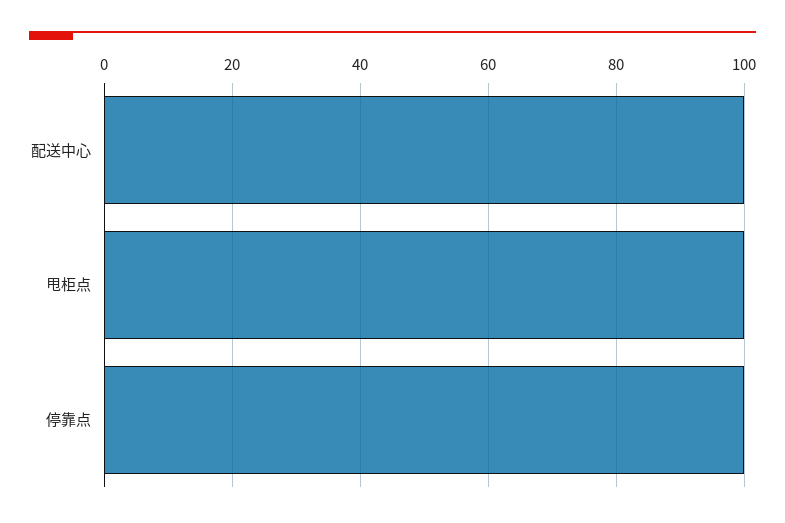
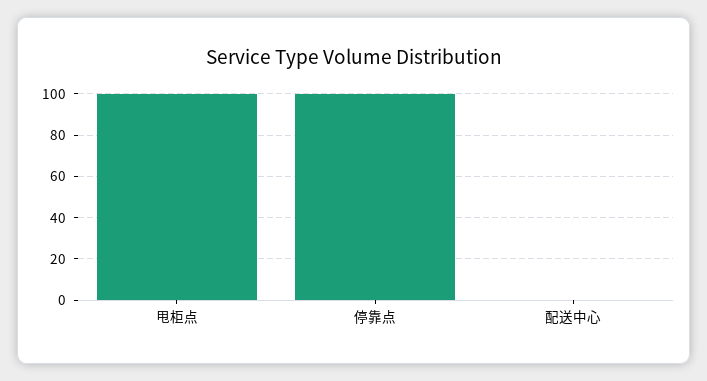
配送中心: 100 -> 0

